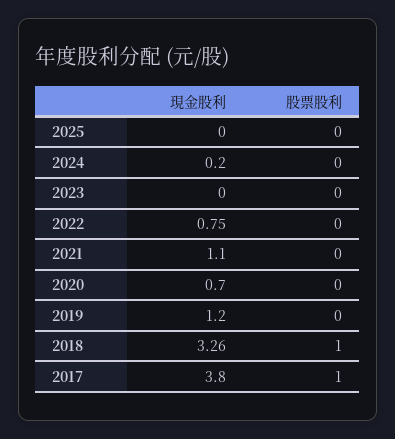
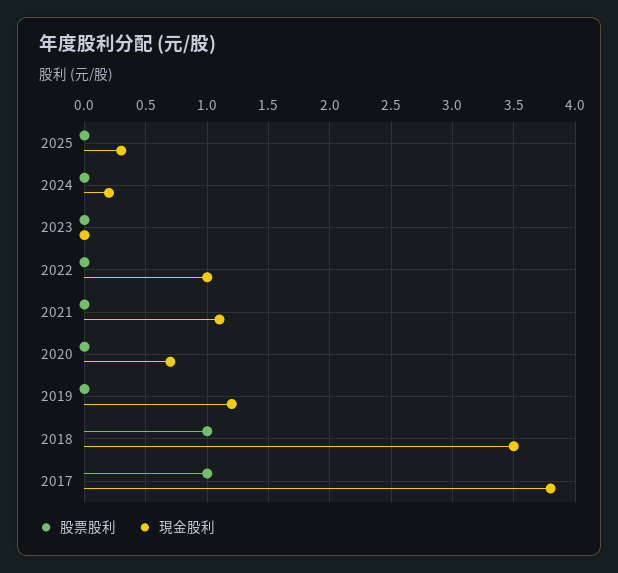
現金股利, 2025: 0 -> 0.3
現金股利, 2022: 0.75 -> 1
現金股利, 2018: 3.26 -> 3.5

